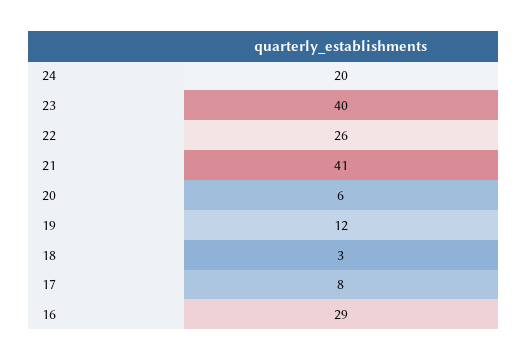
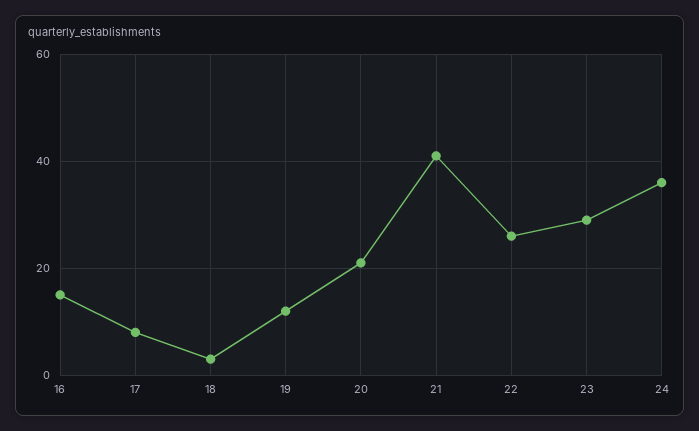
24: 20 -> 35
23: 40 -> 30
20: 6 -> 20
16: 29 -> 15

